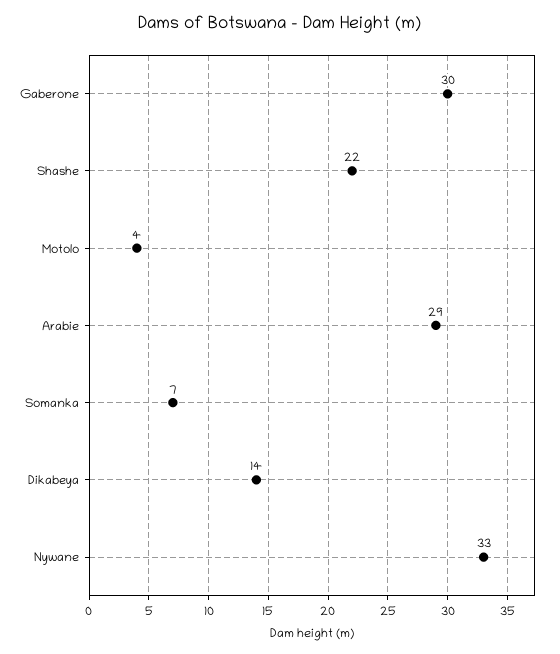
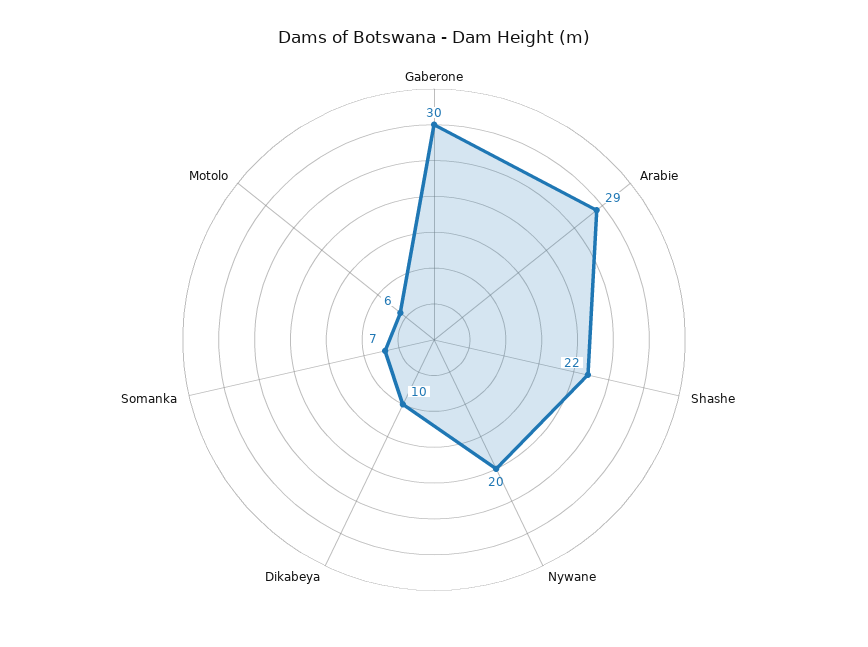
Motolo: 4 -> 6
Dikabeya: 14 -> 10
Nywane: 33 -> 20

